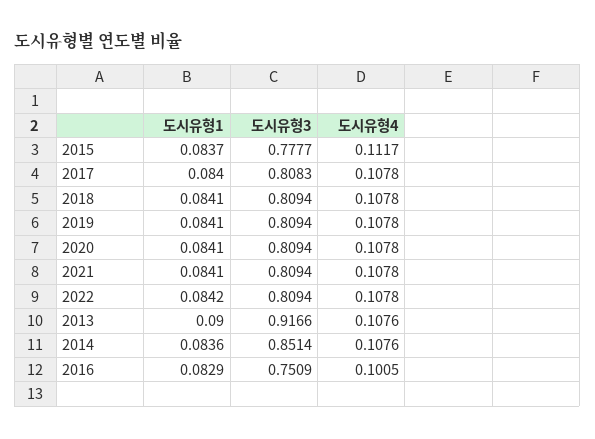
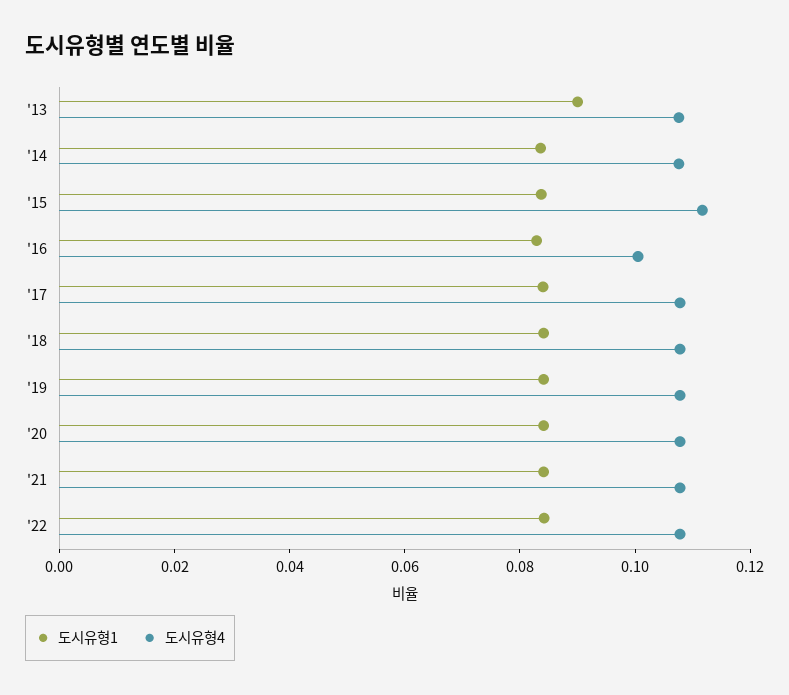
도시유형3, 2015: 0.7777 -> none
도시유형3, 2017: 0.8083 -> none
도시유형3, 2018: 0.8094 -> none
도시유형3, 2019: 0.8094 -> none
도시유형3, 2020: 0.8094 -> none
도시유형3, 2021: 0.8094 -> none
도시유형3, 2022: 0.8094 -> none
도시유형3, 2013: 0.9166 -> none
도시유형3, 2014: 0.8514 -> none
도시유형3, 2016: 0.7509 -> none

